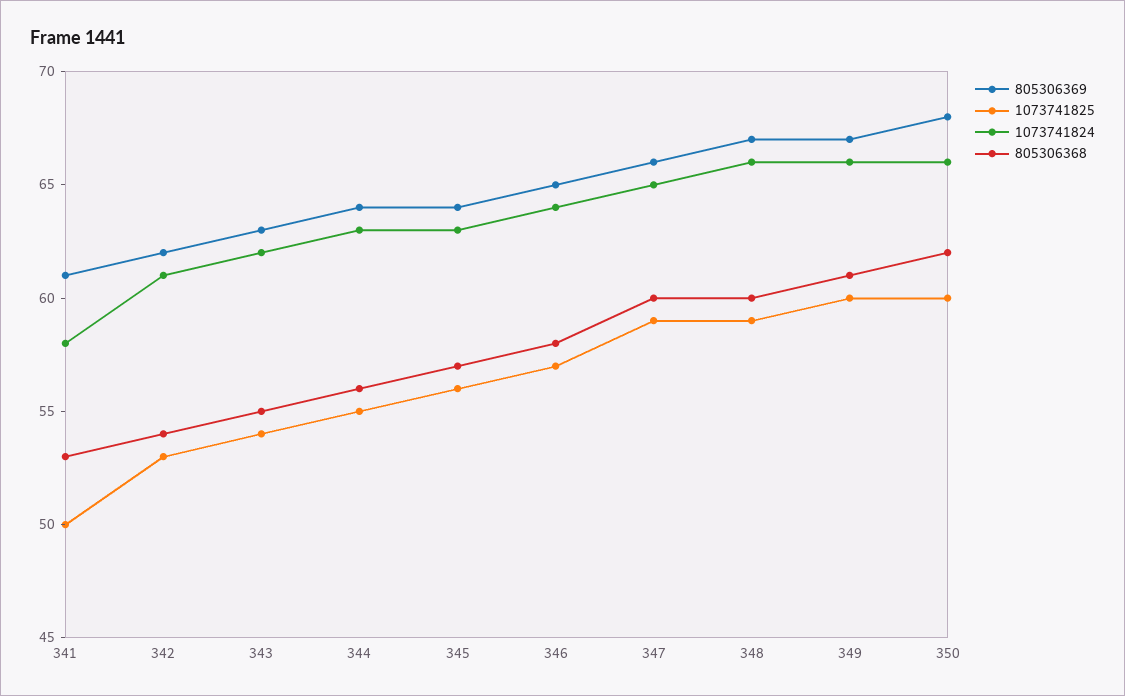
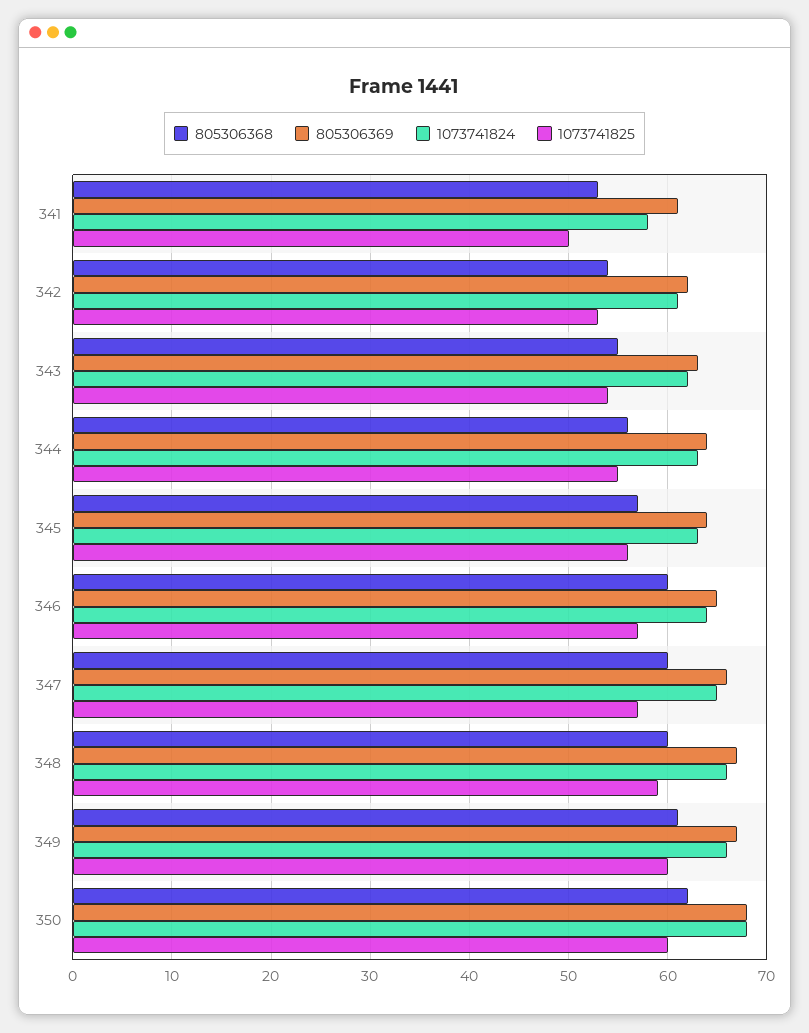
805306368, 346: 58 -> 60
1073741825, 347: 59 -> 57
1073741824, 350: 66 -> 68

